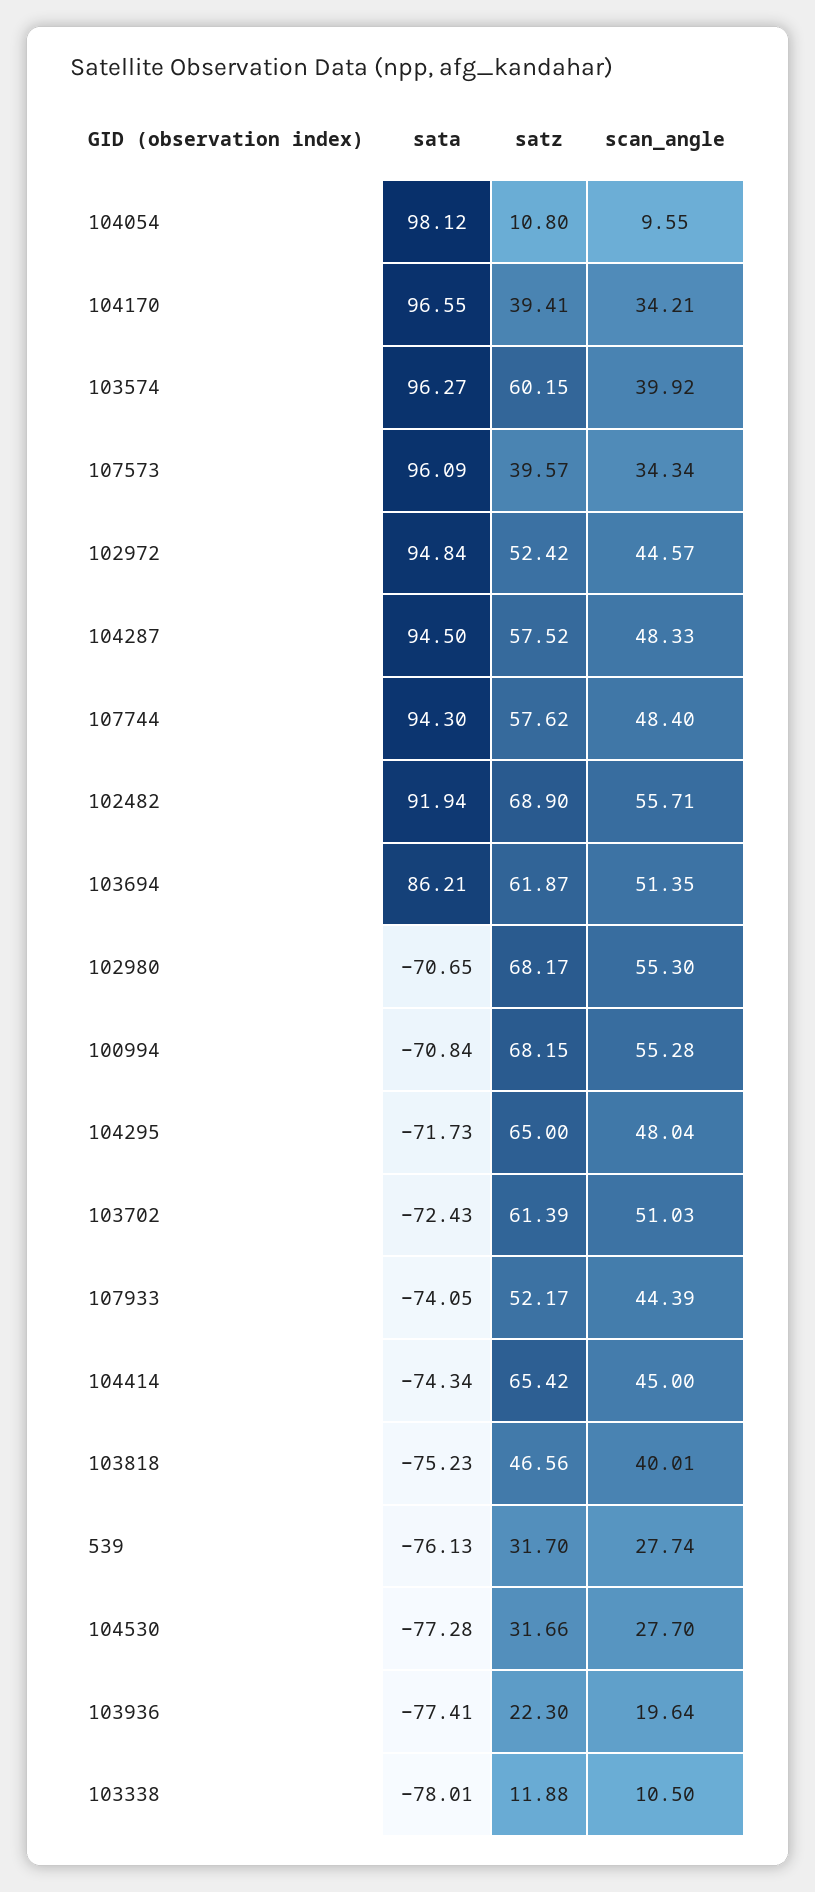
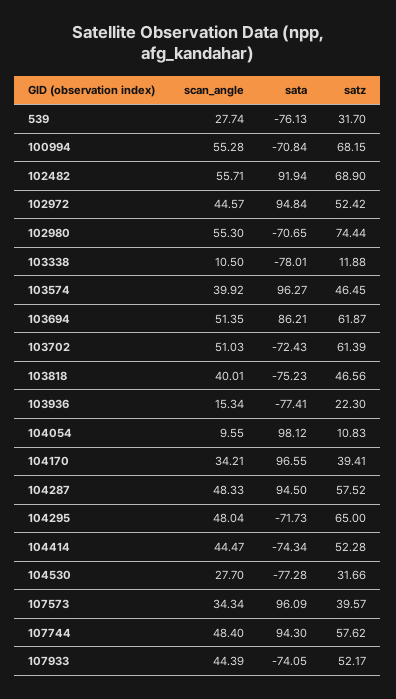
satz, 104054: 10.8 -> 10.83
satz, 103574: 60.15 -> 46.45
satz, 102980: 68.17 -> 74.44
satz, 104414: 65.42 -> 52.28
scan_angle, 104414: 45 -> 44.47
scan_angle, 103936: 19.64 -> 15.34

